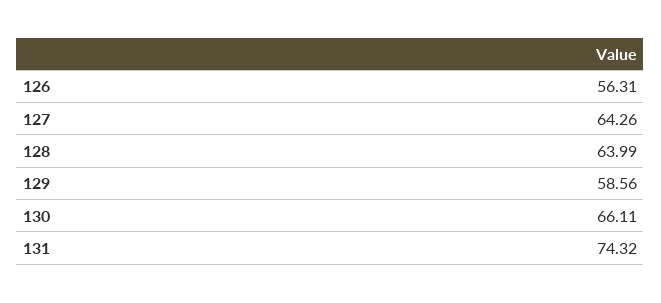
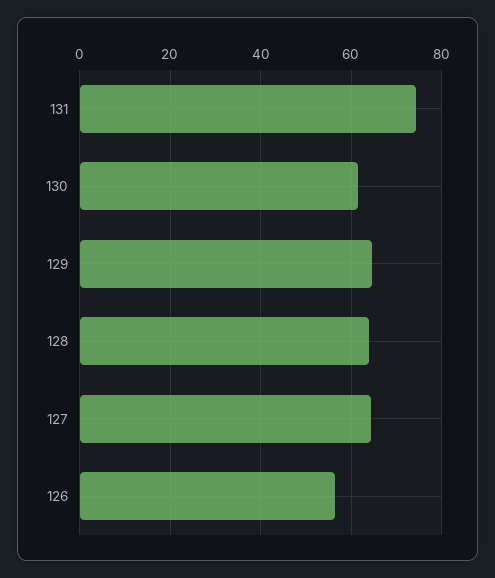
129: 58.56 -> 64
130: 66.11 -> 62

